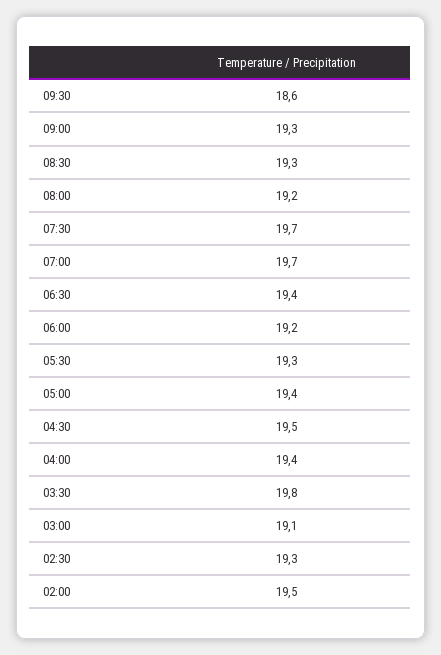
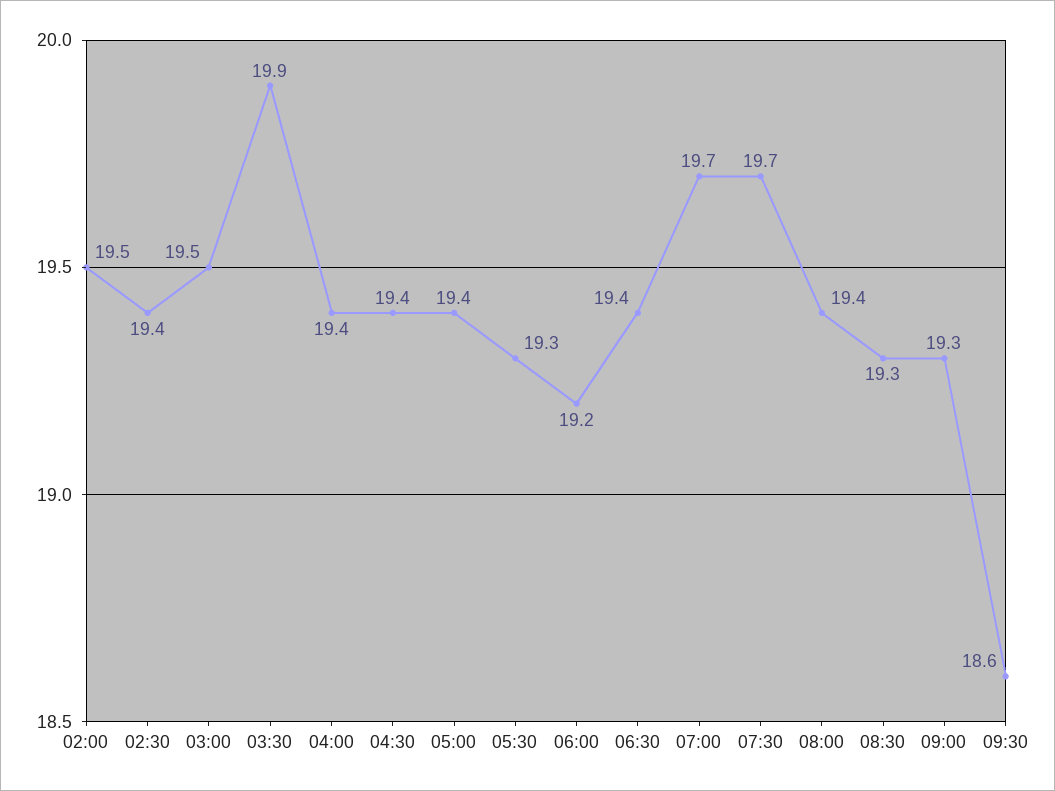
08:00: 19.2 -> 19.4
04:30: 19.5 -> 19.4
03:30: 19.8 -> 19.9
03:00: 19.1 -> 19.5
02:30: 19.3 -> 19.4

